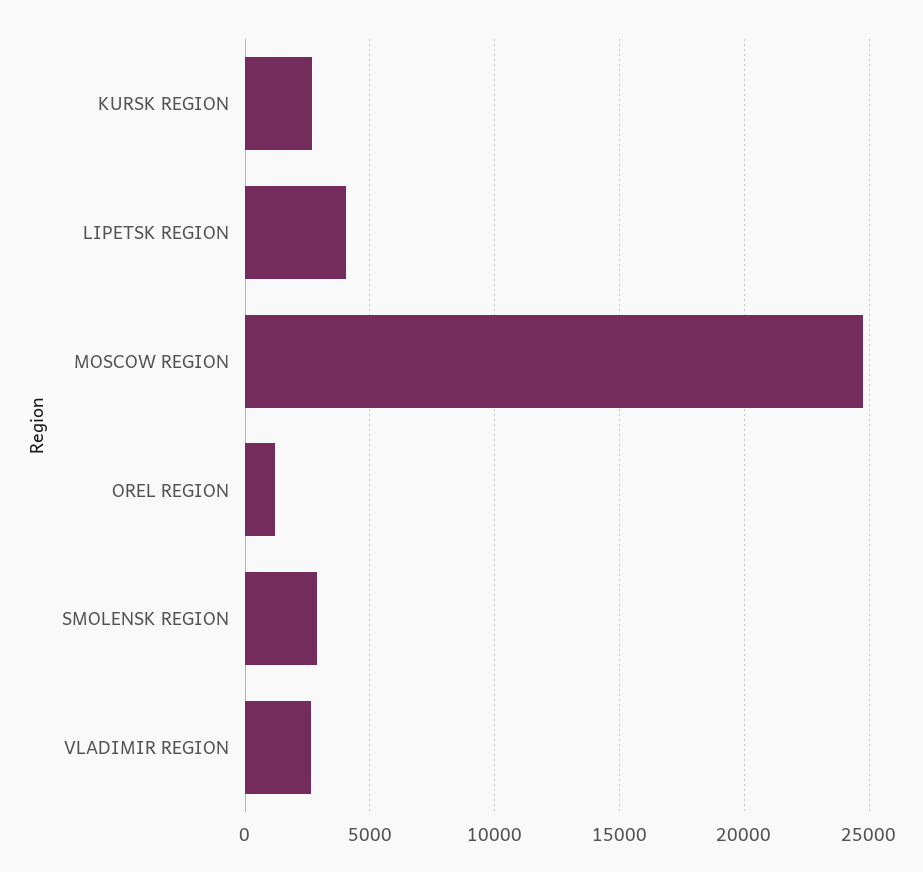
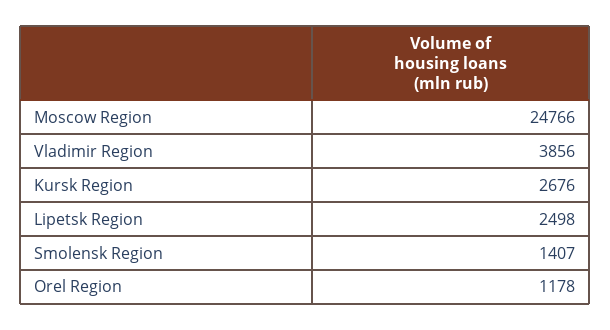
LIPETSK REGION: 4000 -> 2498
SMOLENSK REGION: 3000 -> 1407
VLADIMIR REGION: 2500 -> 3856

